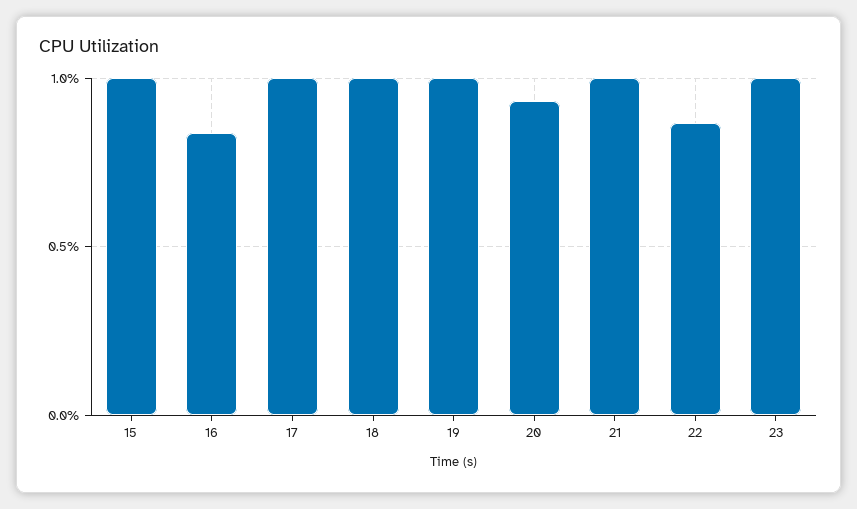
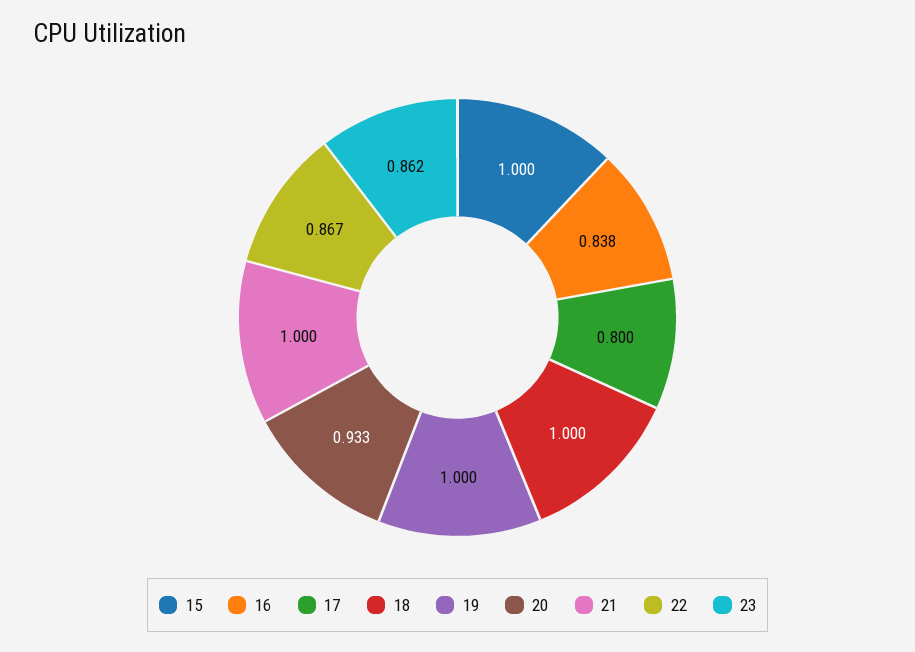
17: 1 -> 0.8
23: 1 -> 0.862

